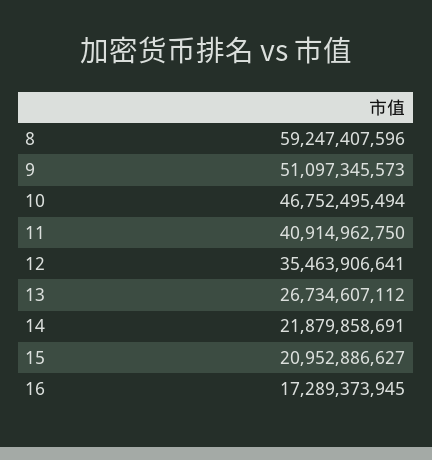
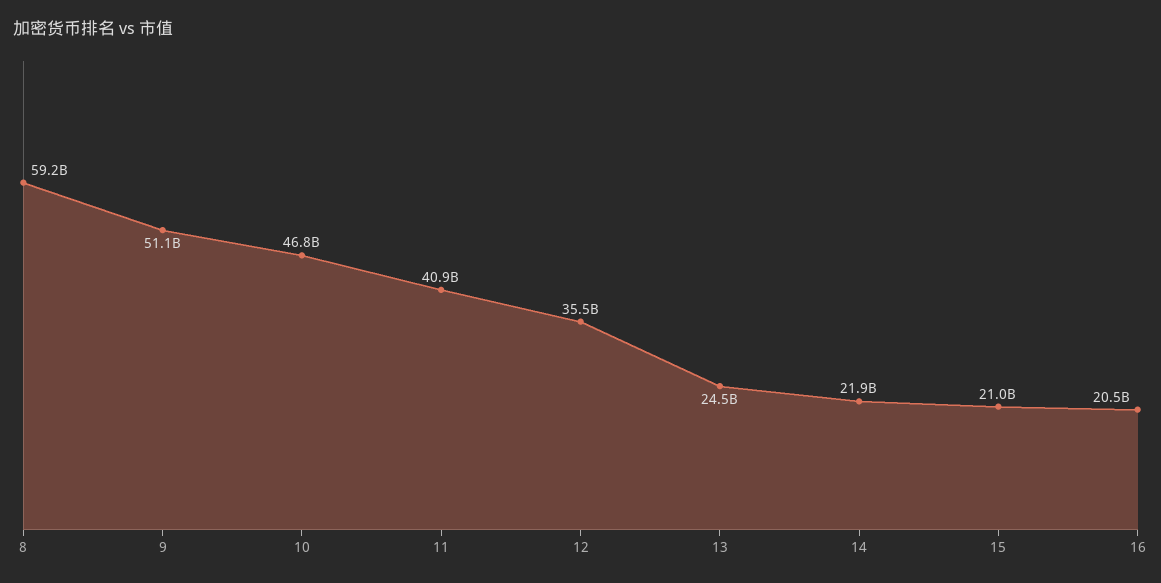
13: 26734607112 -> 24500000000
16: 17289373945 -> 20500000000

